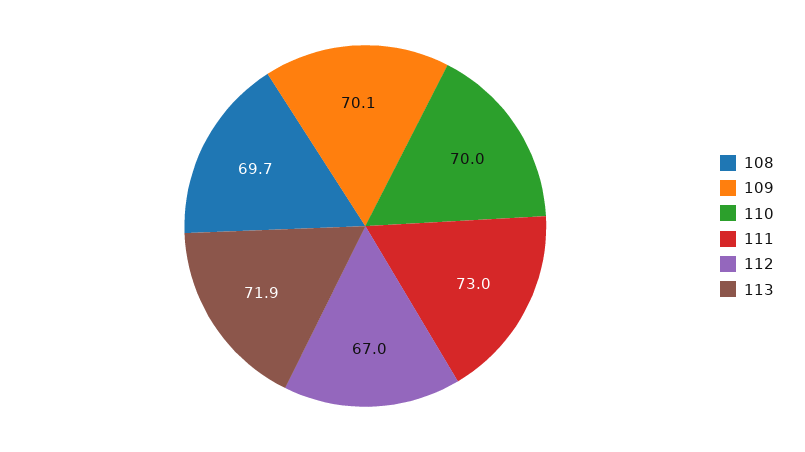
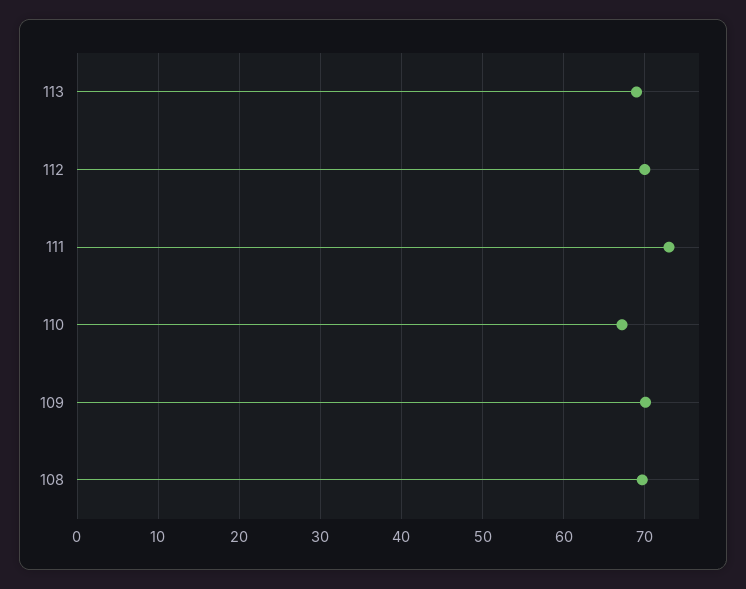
110: 70 -> 67
112: 67 -> 70
113: 71.9 -> 69

